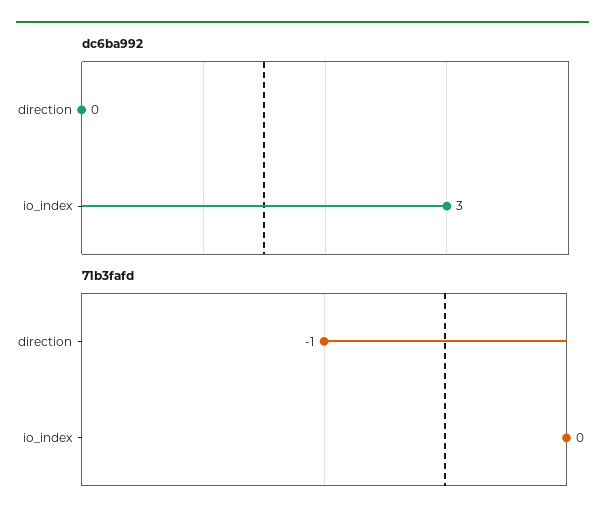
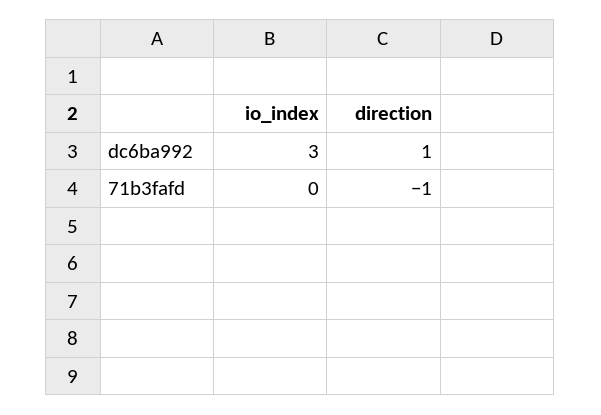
dc6ba992, direction: 0 -> 1

